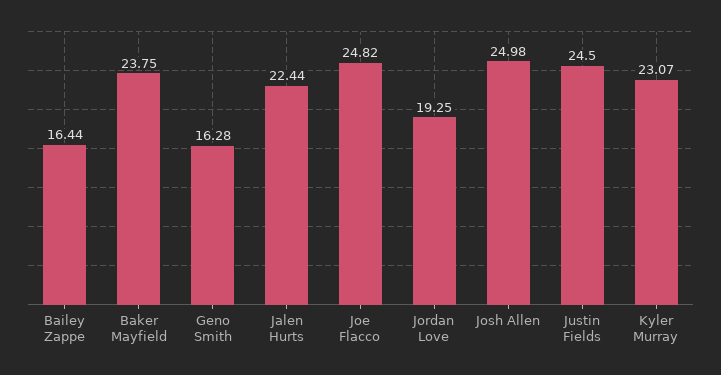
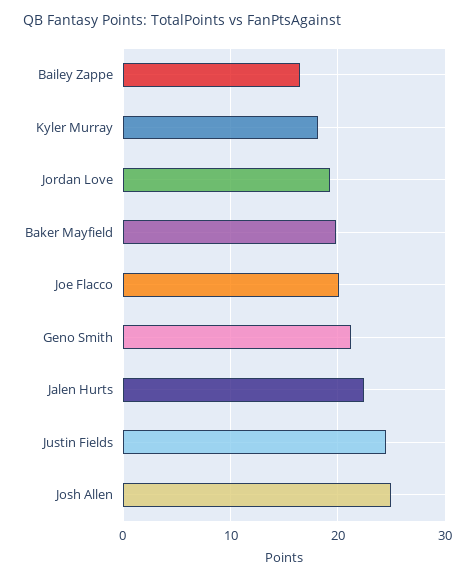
Baker Mayfield: 23.75 -> 20
Geno Smith: 16.28 -> 21
Joe Flacco: 24.82 -> 20
Kyler Murray: 23.07 -> 18

